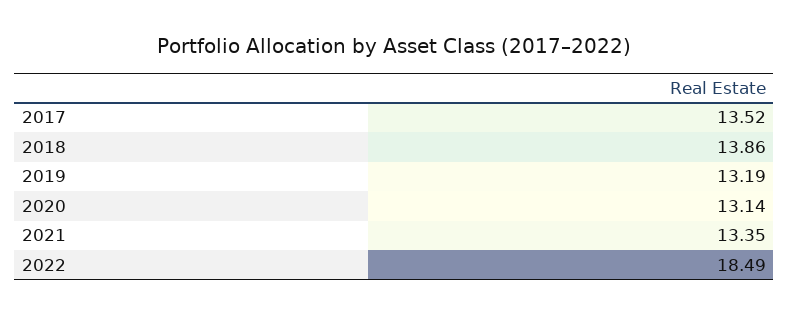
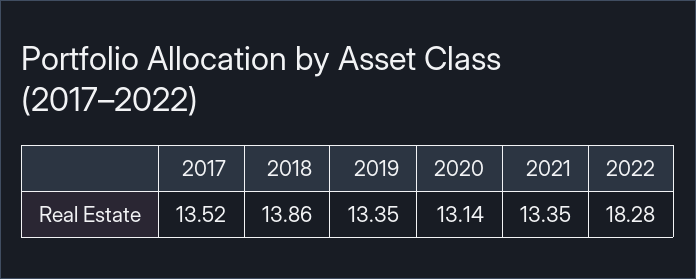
2019: 13.19 -> 13.35
2022: 18.49 -> 18.28

